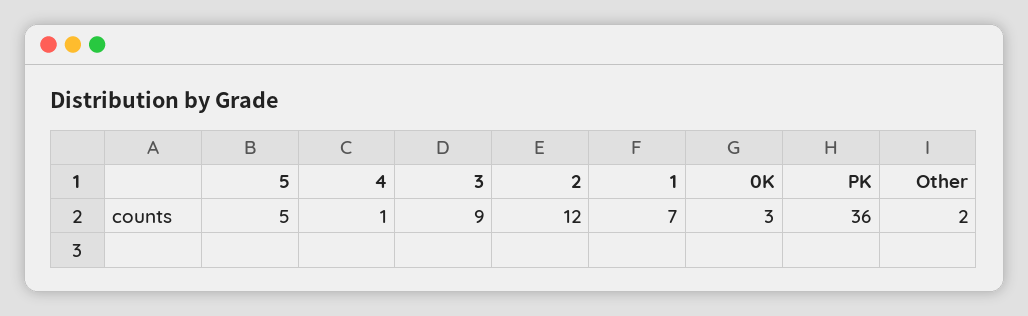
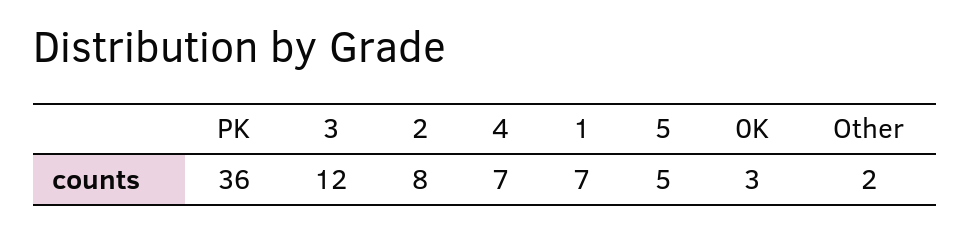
4: 1 -> 7
3: 9 -> 12
2: 12 -> 8

